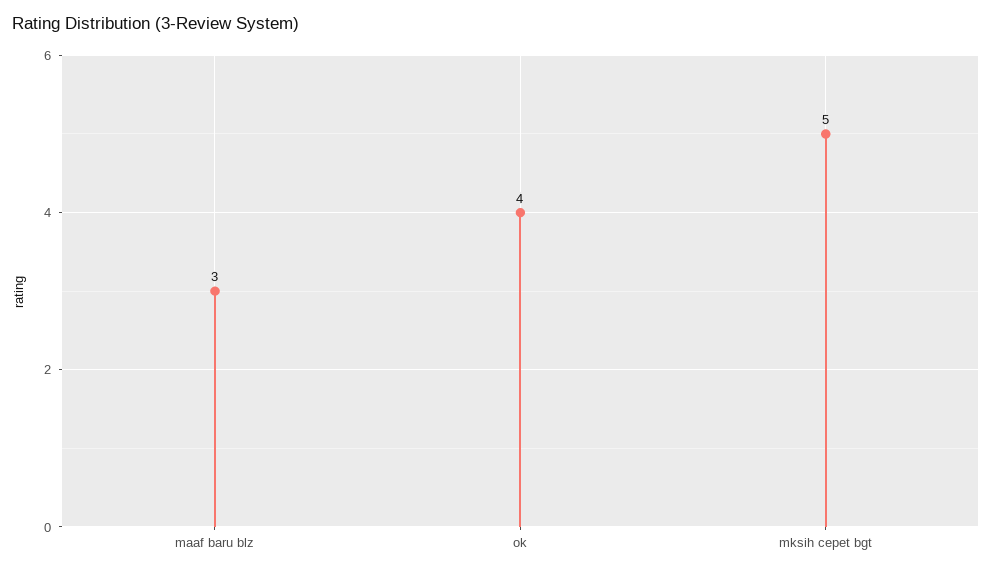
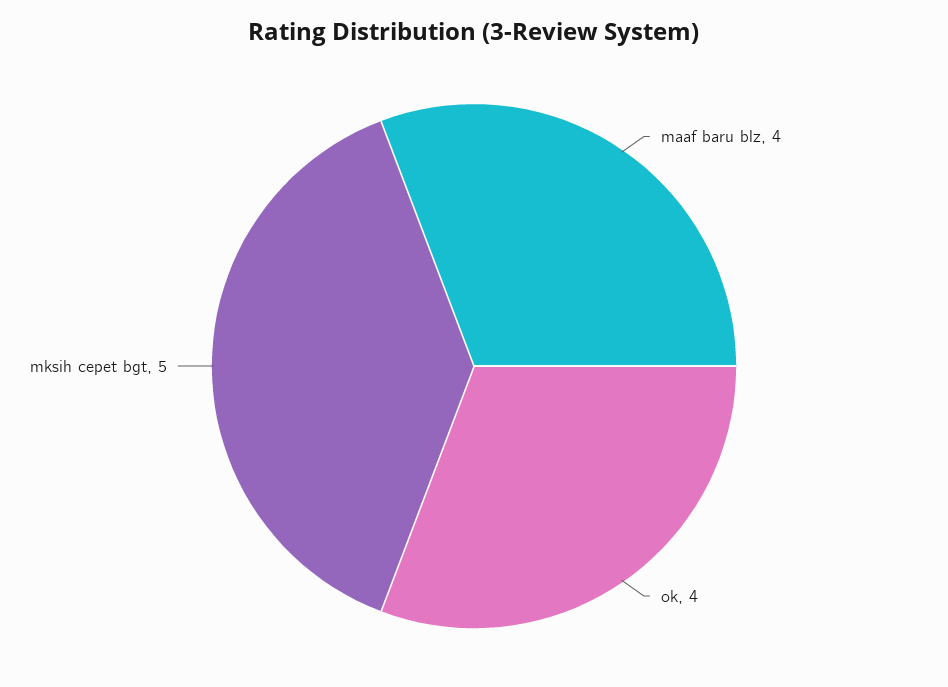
maaf baru blz: 3 -> 4

